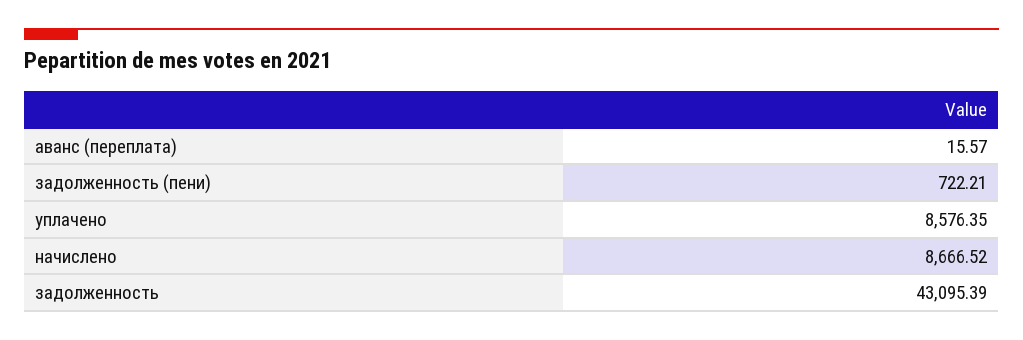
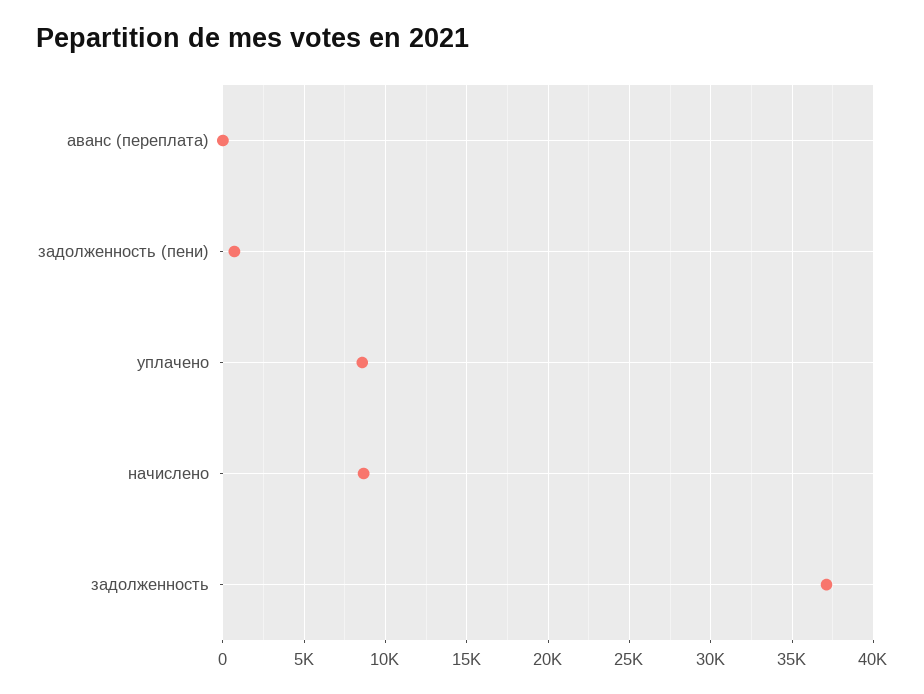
задолженность: 43095.39 -> 37000

